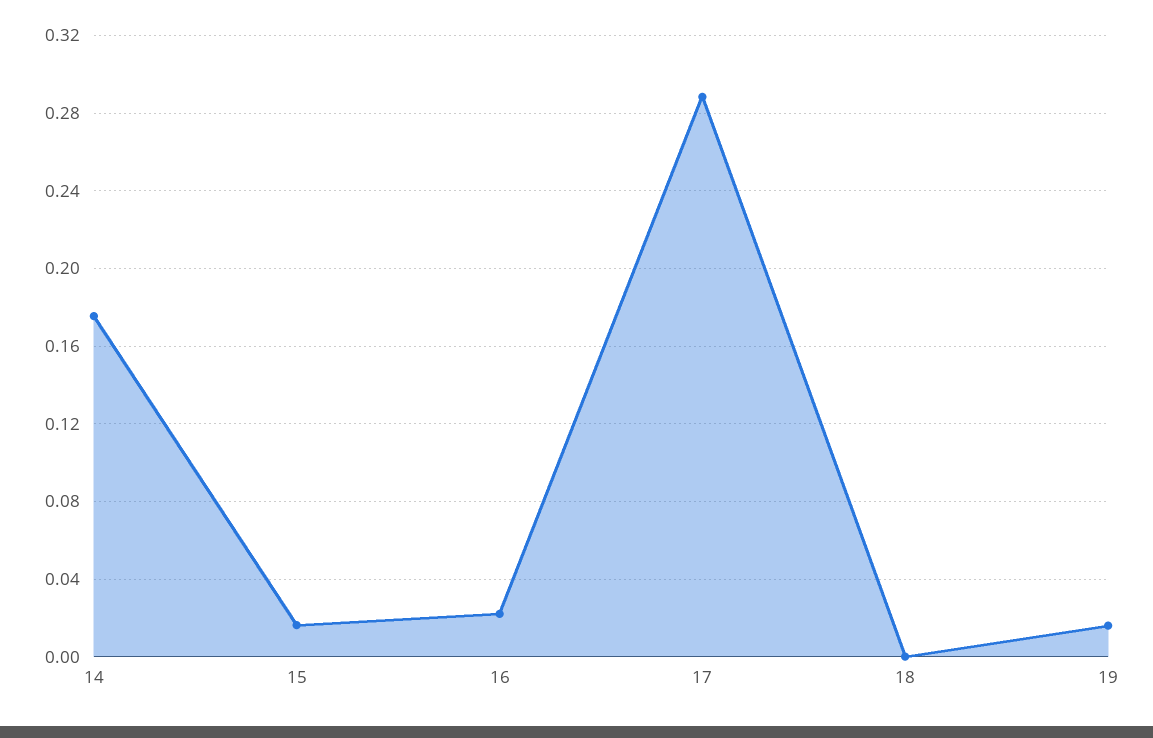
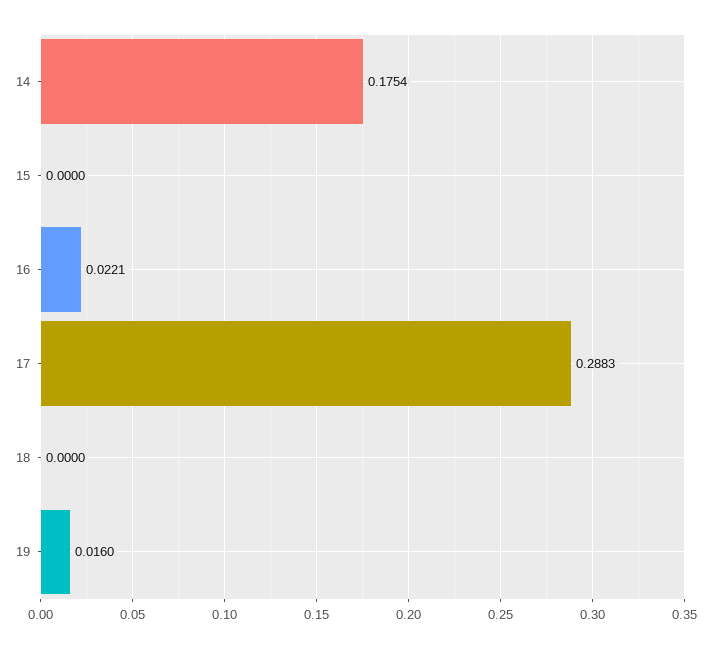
15: 0.015 -> 0

